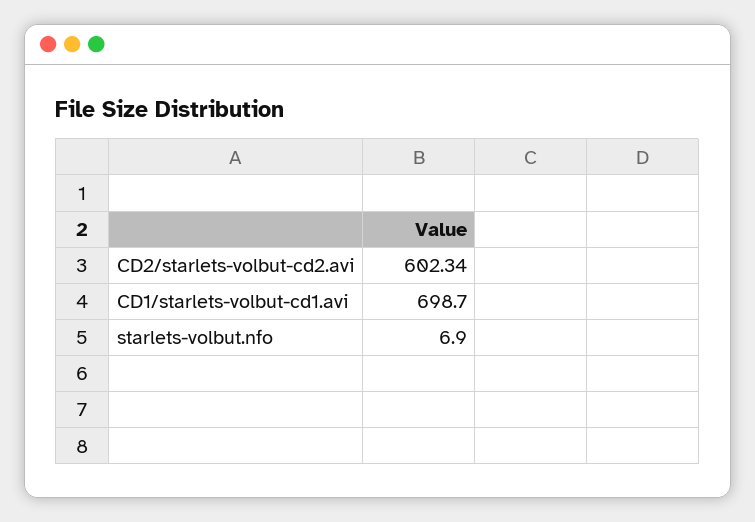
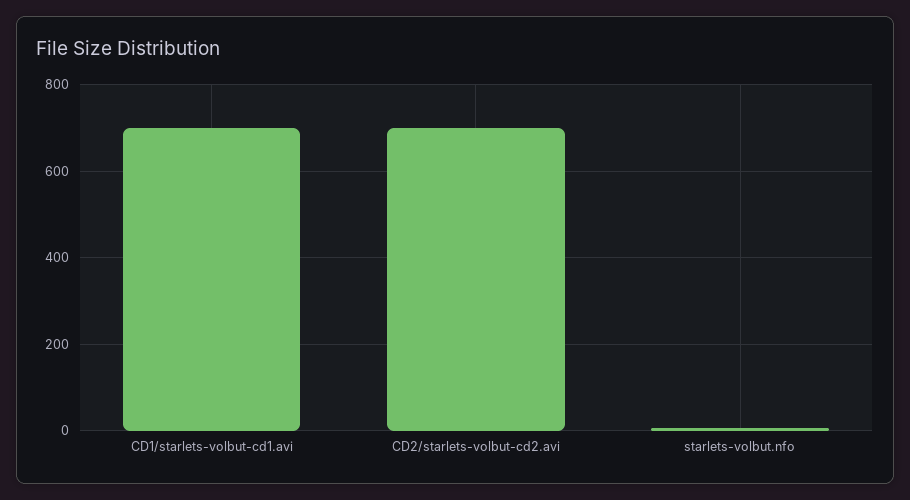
CD2/starlets-volbut-cd2.avi: 602.34 -> 700

